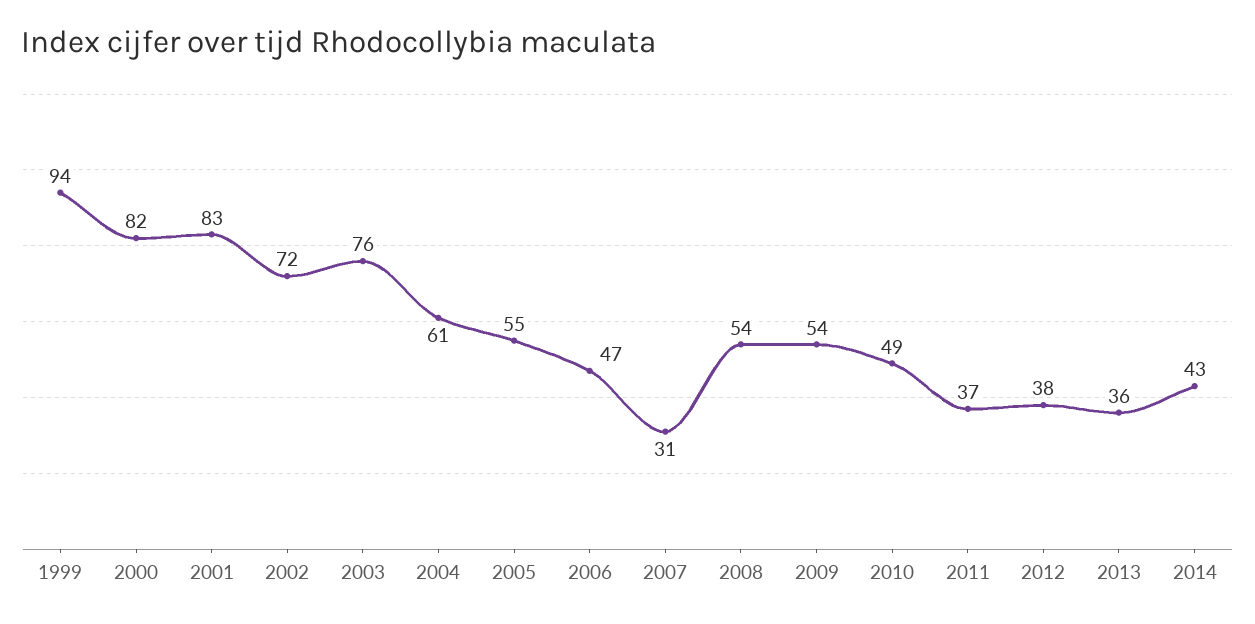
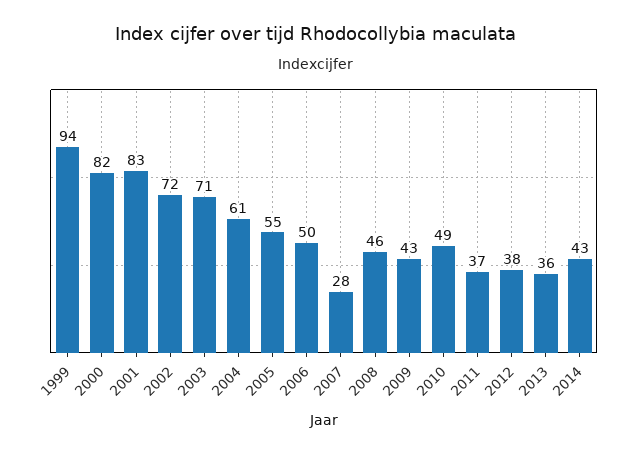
2003: 76 -> 71
2006: 47 -> 50
2007: 31 -> 28
2008: 54 -> 46
2009: 54 -> 43

